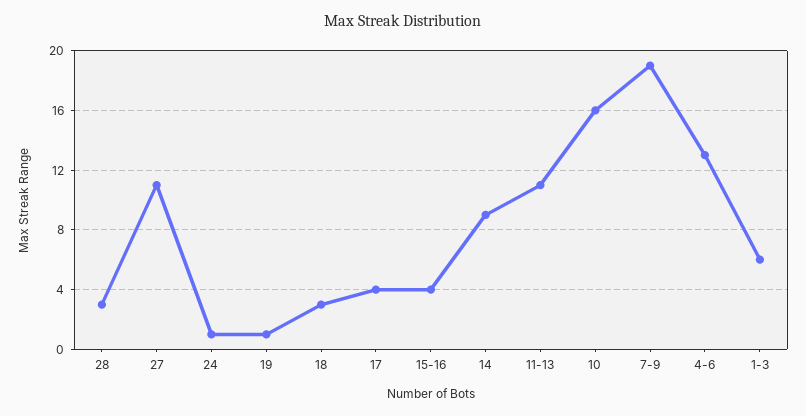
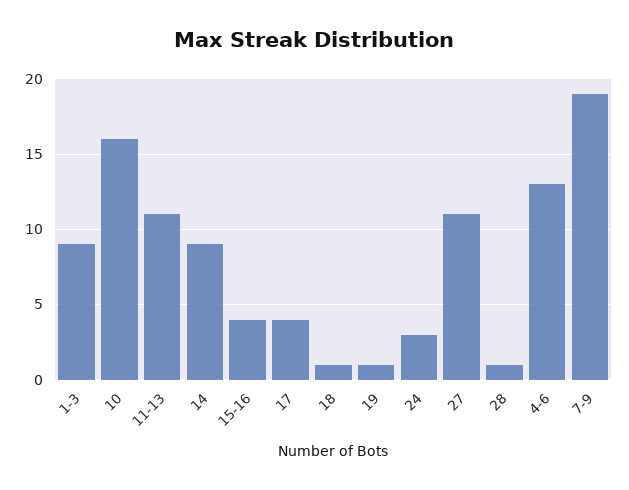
28: 3 -> 1
24: 1 -> 3
18: 3 -> 1
1-3: 6 -> 9

